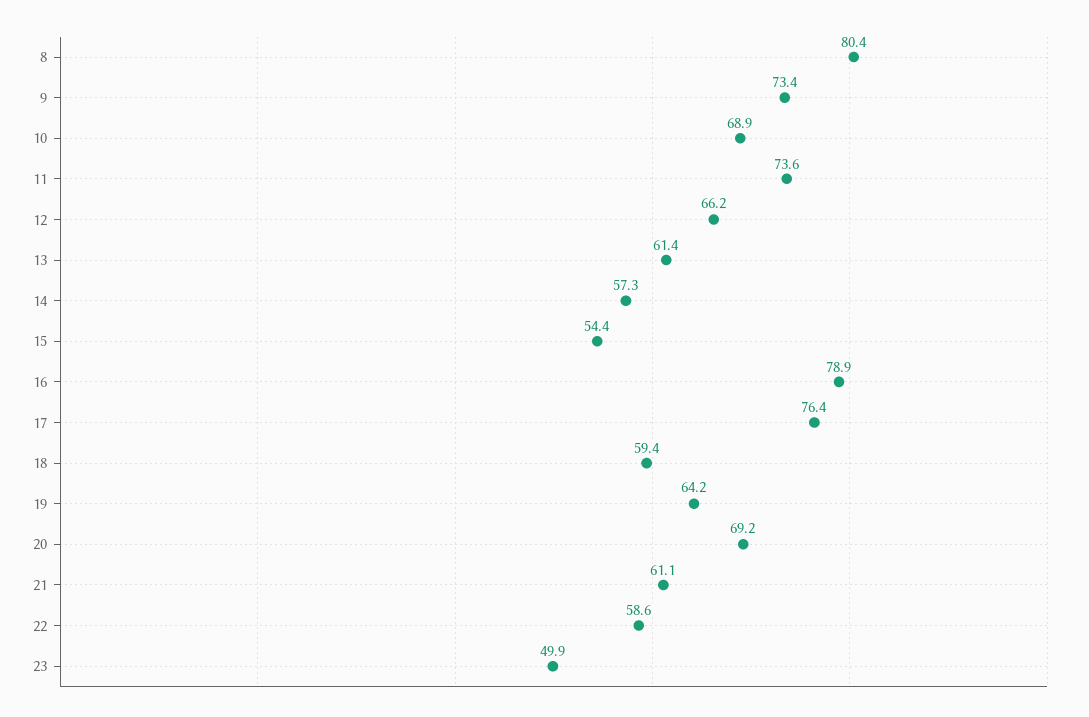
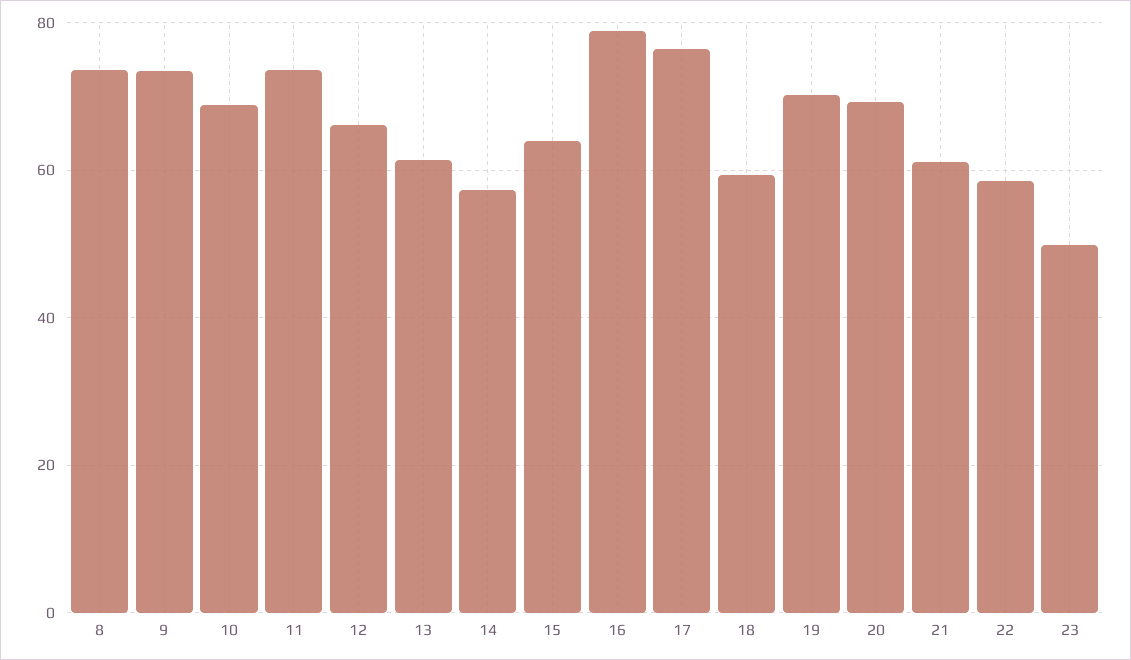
8: 80.4 -> 74
15: 54.4 -> 64
19: 64.2 -> 70

